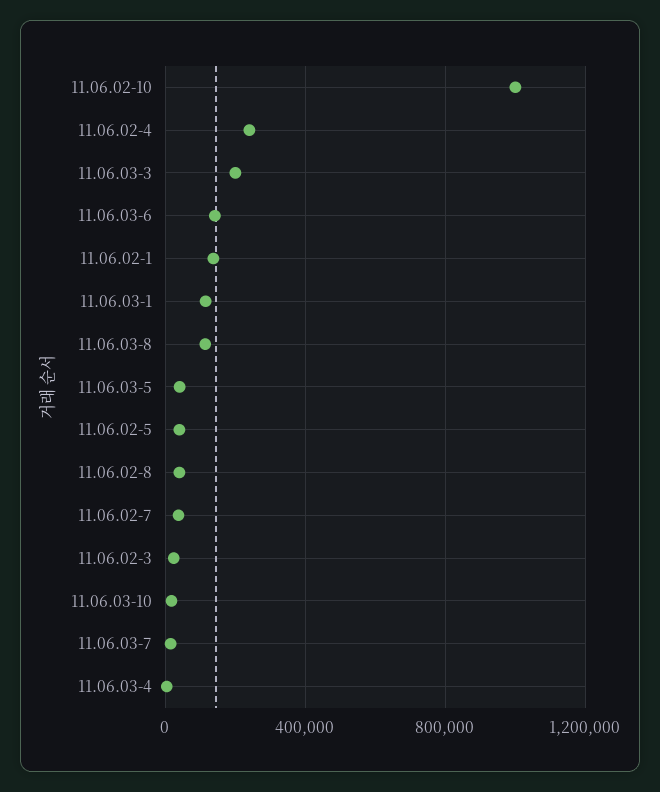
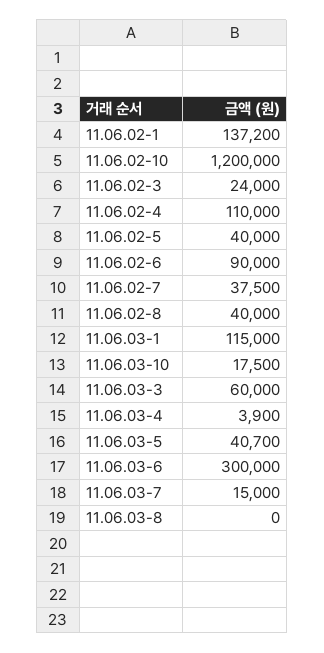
11.06.02-10: 1000000 -> 1200000
11.06.02-4: 250000 -> 110000
11.06.03-3: 200000 -> 60000
11.06.03-6: 150000 -> 300000
11.06.03-8: 100000 -> 0
11.06.02-6: none -> 90000

